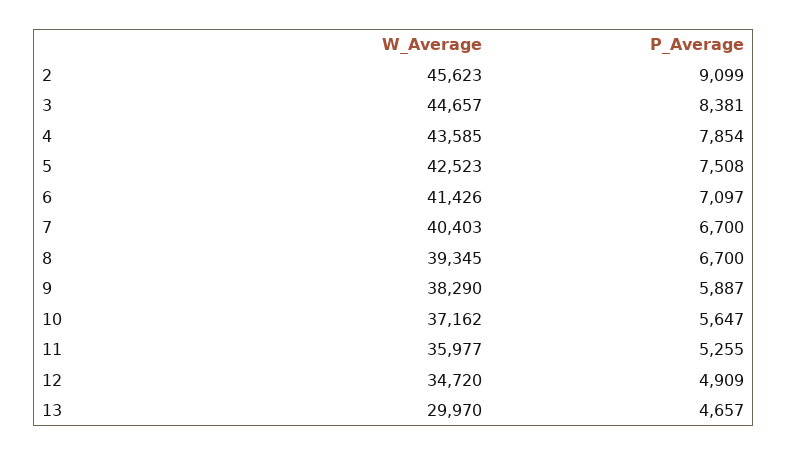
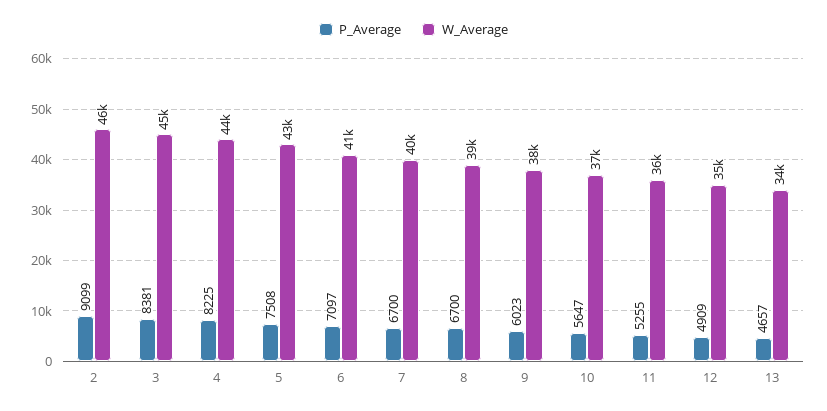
P_Average, 4: 7854 -> 8225
P_Average, 9: 5887 -> 6023
W_Average, 13: 29970 -> 34000

